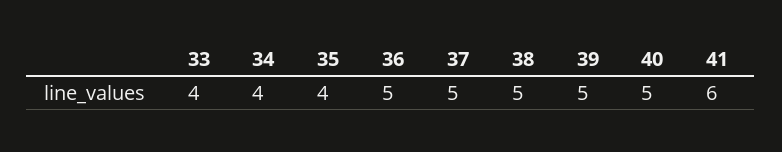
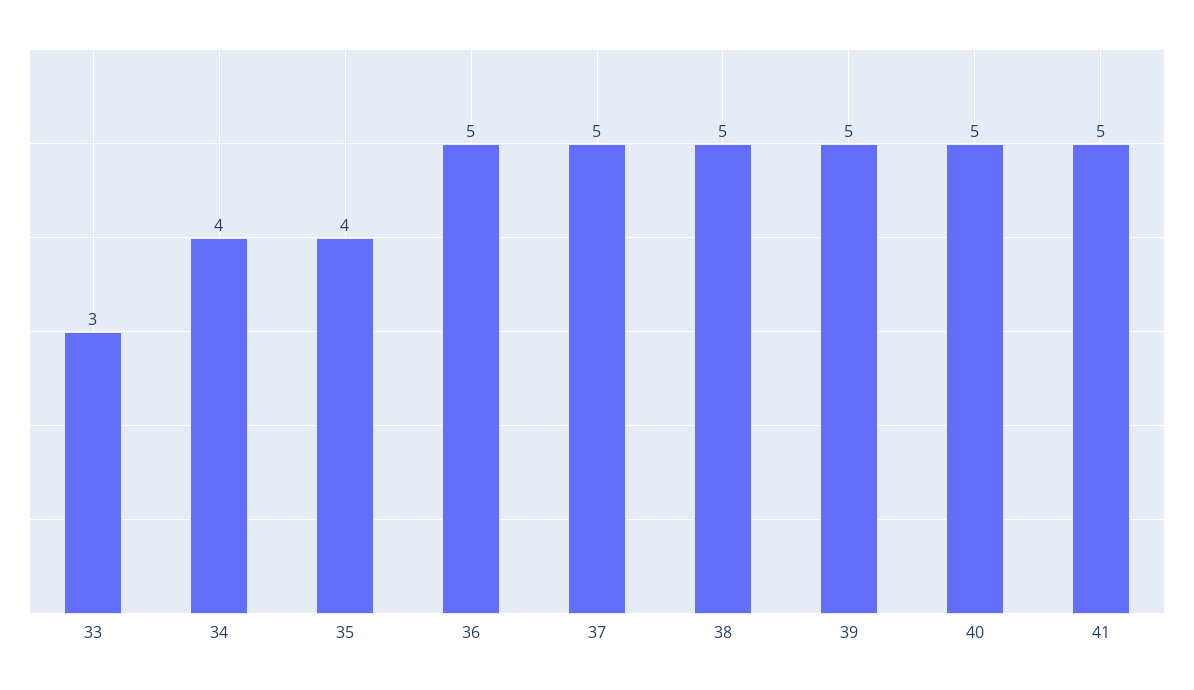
33: 4 -> 3
41: 6 -> 5

